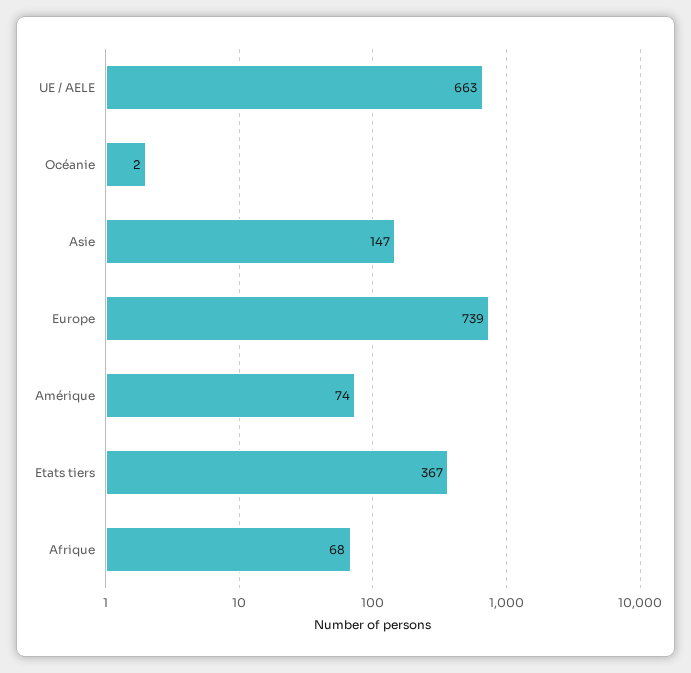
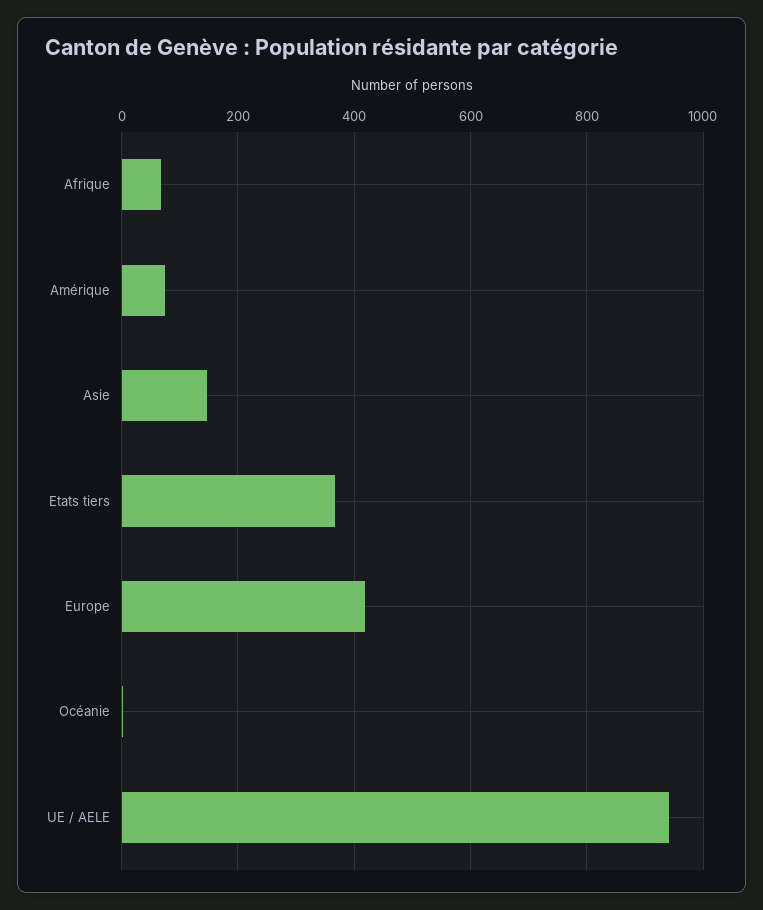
UE / AELE: 663 -> 940
Europe: 739 -> 420

